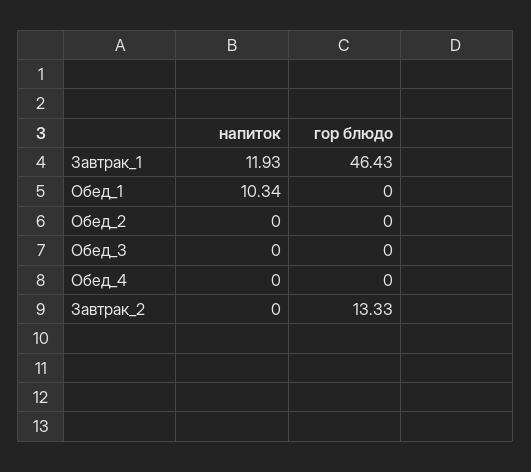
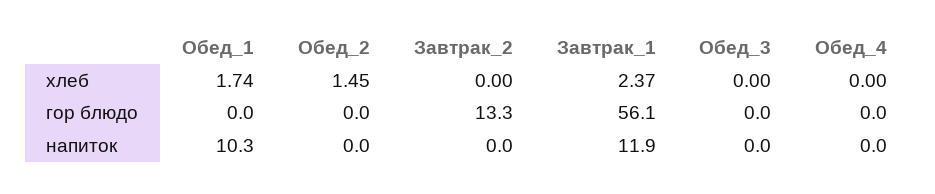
гор блюдо, Завтрак_1: 46.43 -> 56.1
хлеб, Обед_1: none -> 1.74
хлеб, Обед_2: none -> 1.45
хлеб, Завтрак_2: none -> 0
хлеб, Завтрак_1: none -> 2.37
хлеб, Обед_3: none -> 0
хлеб, Обед_4: none -> 0

